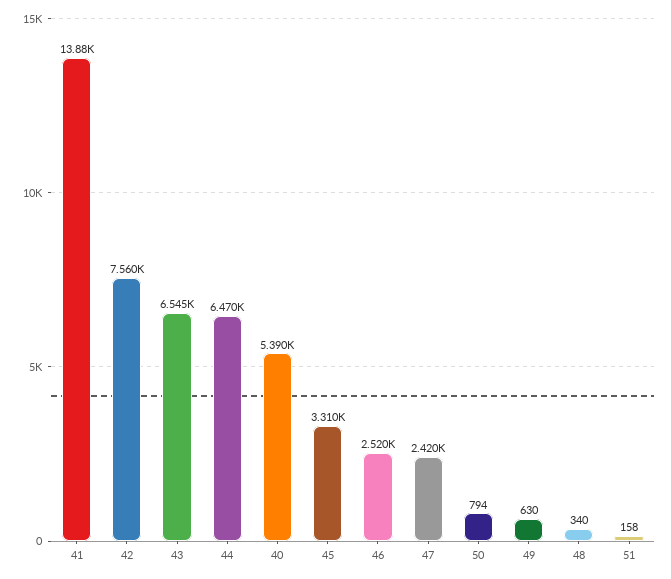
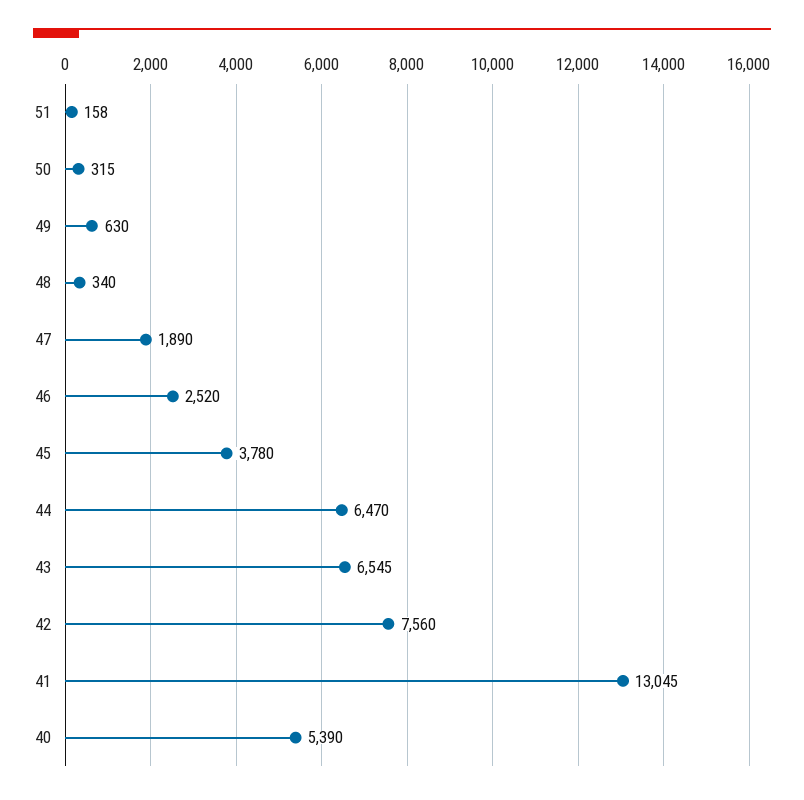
41: 13880 -> 13045
45: 3310 -> 3780
47: 2420 -> 1890
50: 794 -> 315

